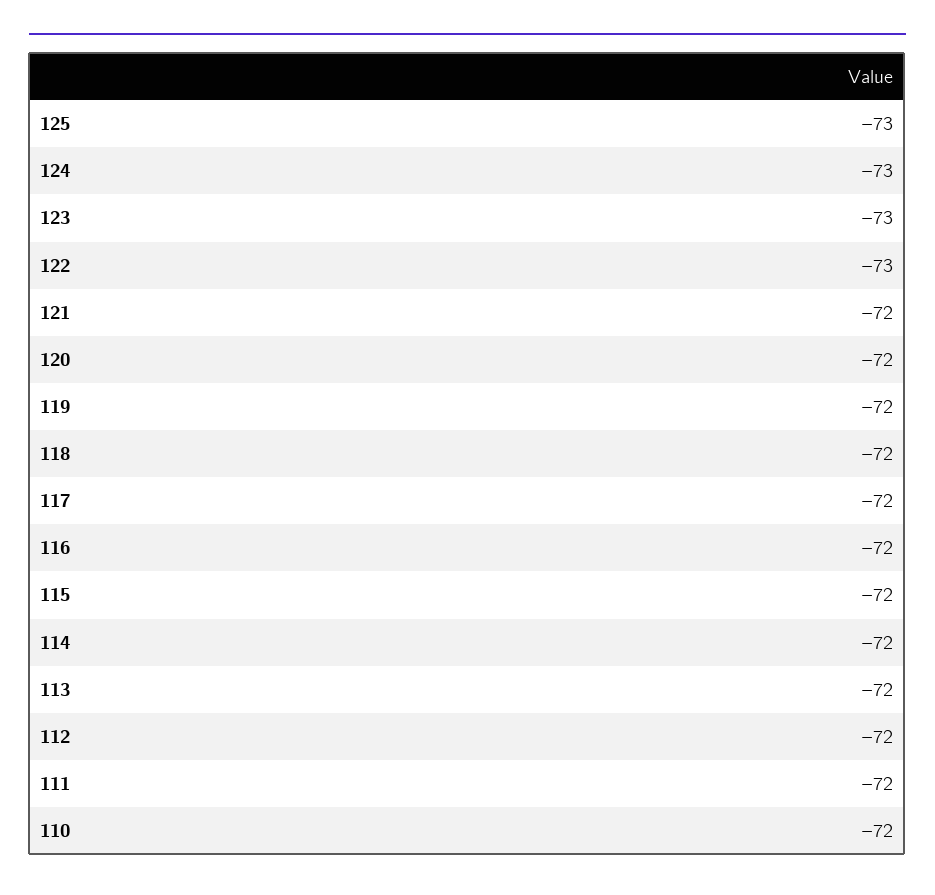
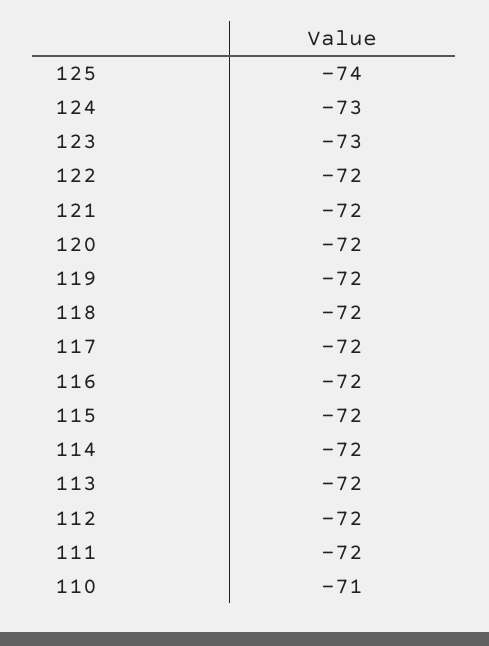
125: -73 -> -74
122: -73 -> -72
110: -72 -> -71

